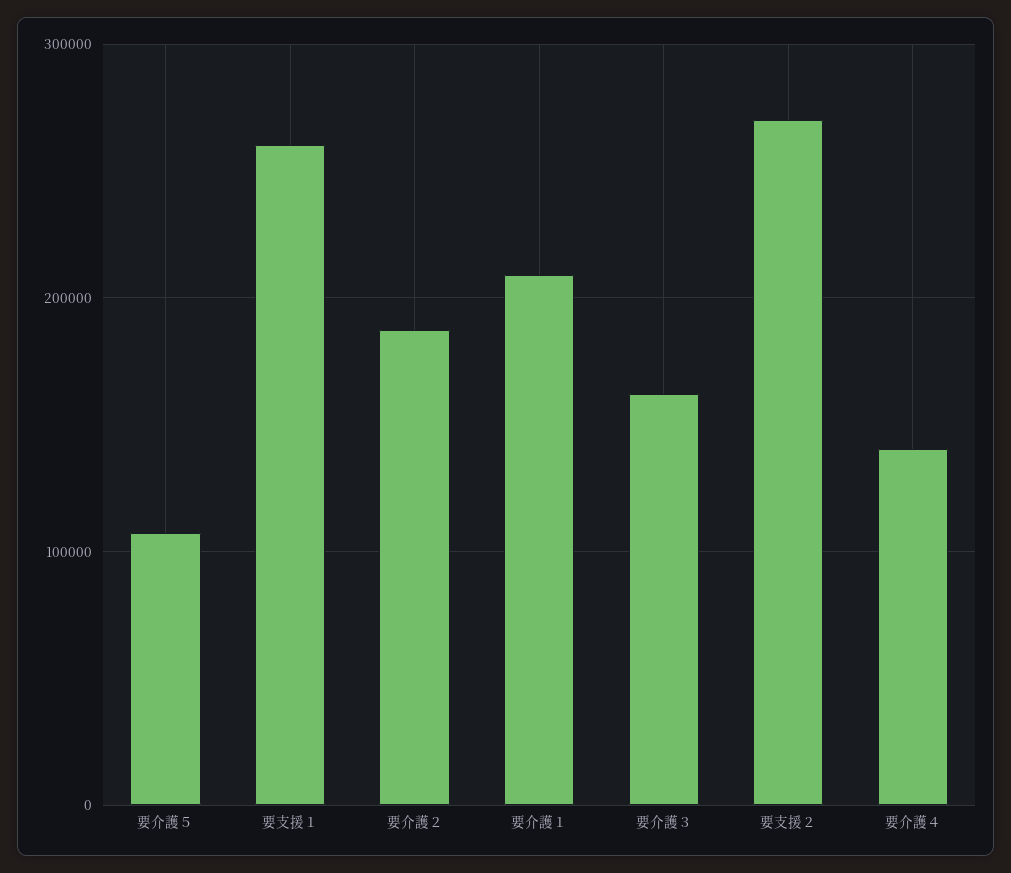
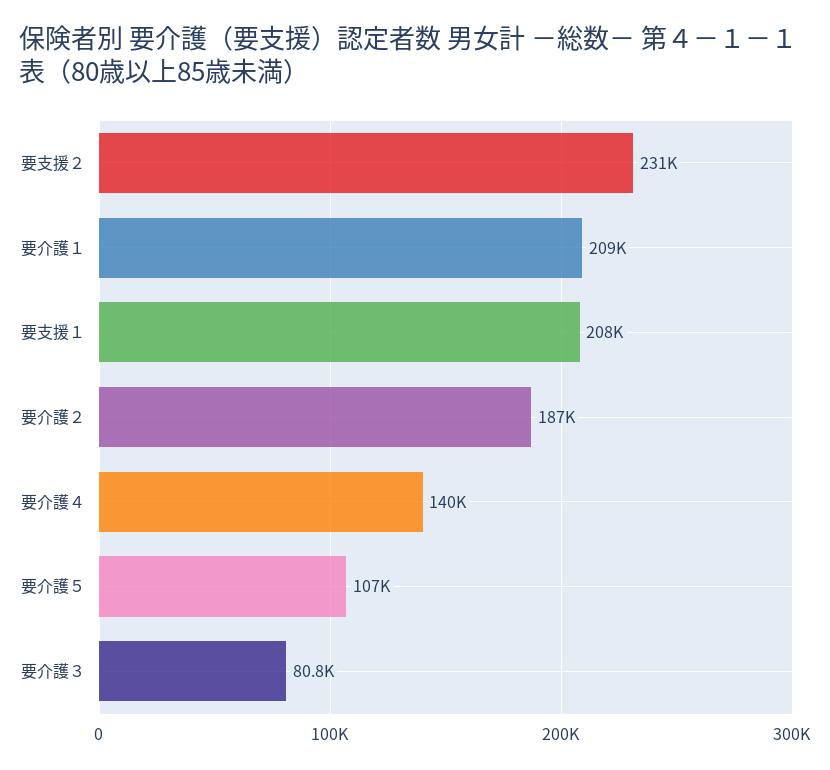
要支援１: 260000 -> 208000
要介護３: 160000 -> 80800
要支援２: 270000 -> 231000

